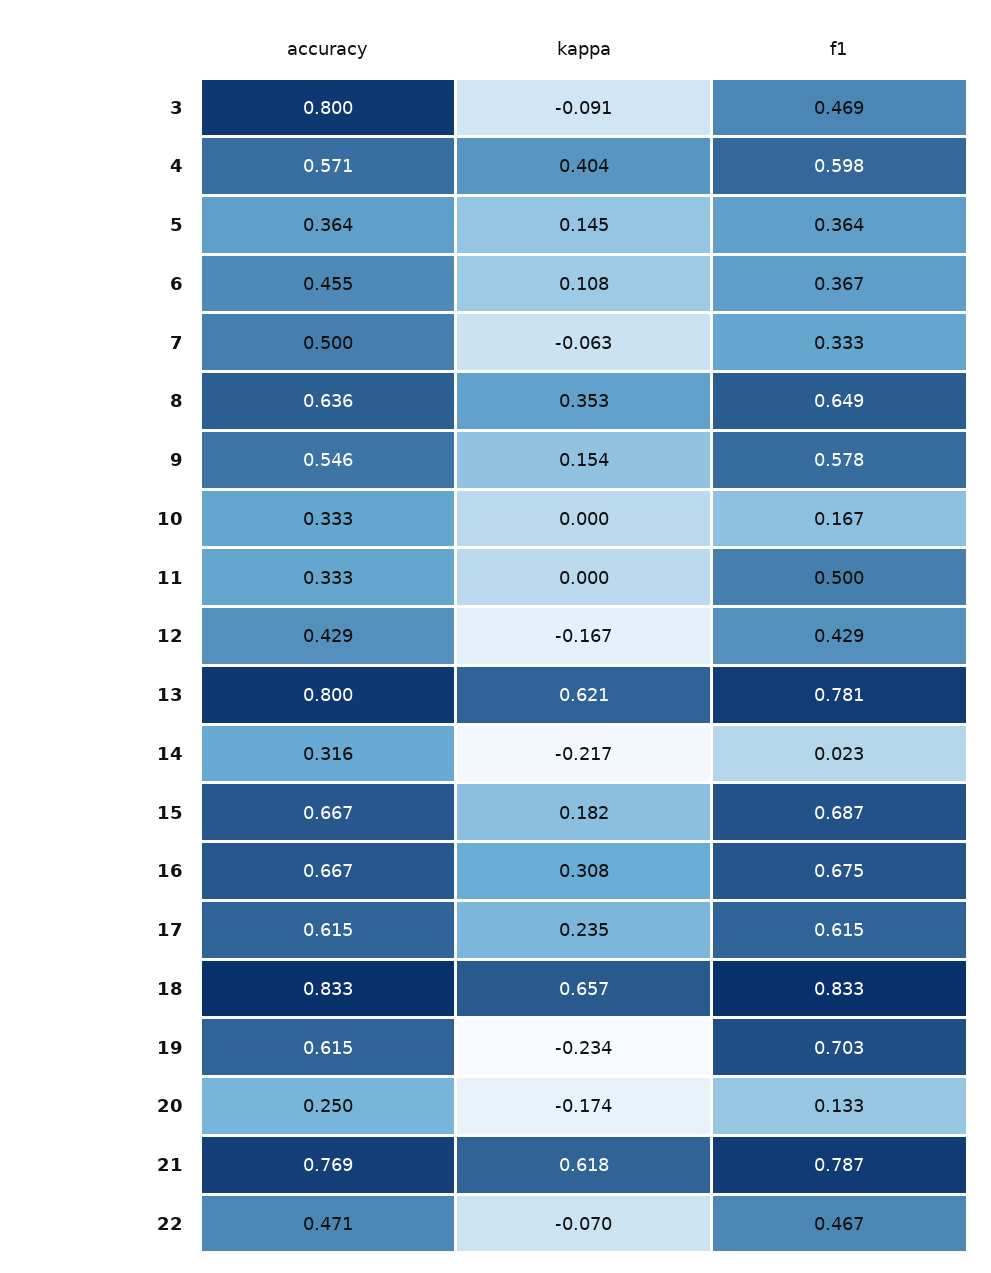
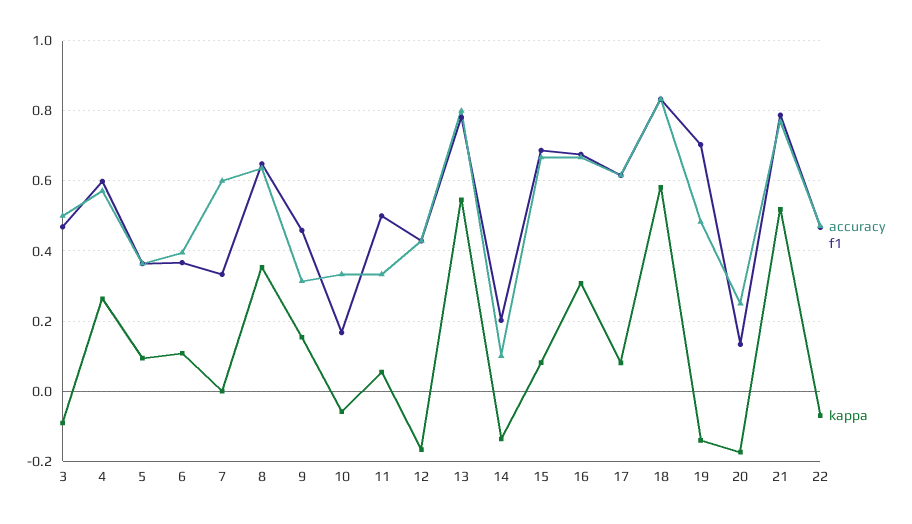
accuracy, 3: 0.8 -> 0.5
kappa, 4: 0.404 -> 0.26
kappa, 5: 0.145 -> 0.1
accuracy, 6: 0.455 -> 0.4
accuracy, 7: 0.5 -> 0.6
kappa, 7: -0.063 -> 0
accuracy, 9: 0.546 -> 0.32
f1, 9: 0.578 -> 0.46
kappa, 10: 0 -> -0.06
kappa, 11: 0 -> 0.06
kappa, 13: 0.621 -> 0.54
accuracy, 14: 0.316 -> 0.1
kappa, 14: -0.217 -> -0.14
f1, 14: 0.023 -> 0.2
kappa, 15: 0.182 -> 0.08
kappa, 17: 0.235 -> 0.08
kappa, 18: 0.657 -> 0.58
accuracy, 19: 0.615 -> 0.48
kappa, 19: -0.234 -> -0.14
kappa, 21: 0.618 -> 0.52

